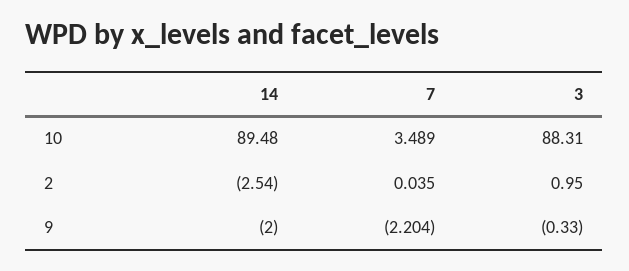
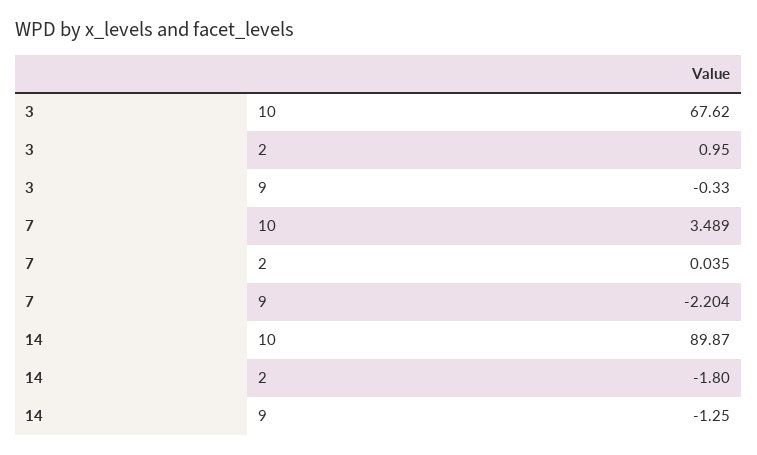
14, 10: 89.48 -> 89.87
3, 10: 88.31 -> 67.62
14, 2: -2.54 -> -1.8
14, 9: -2 -> -1.25

